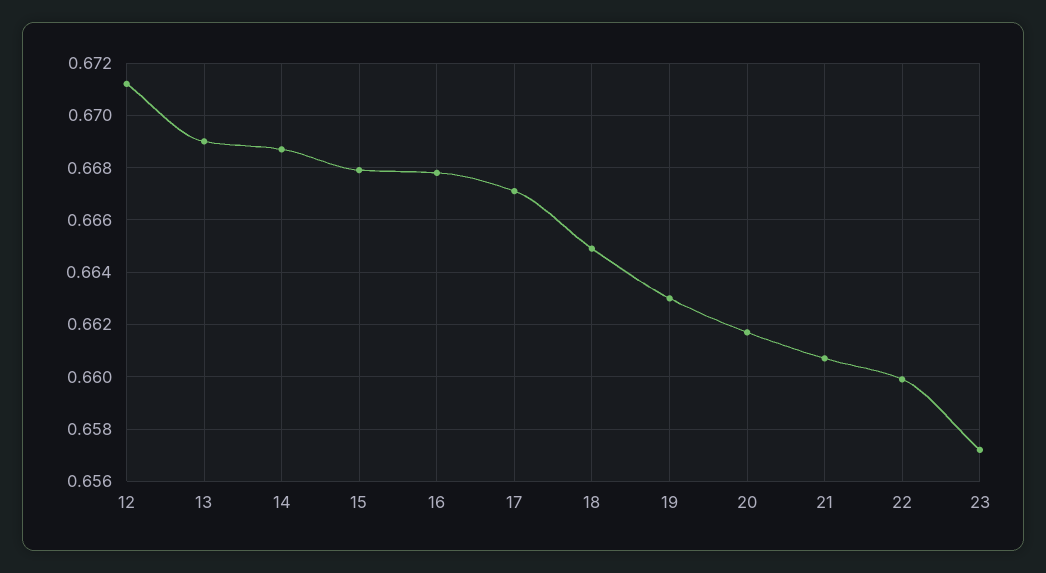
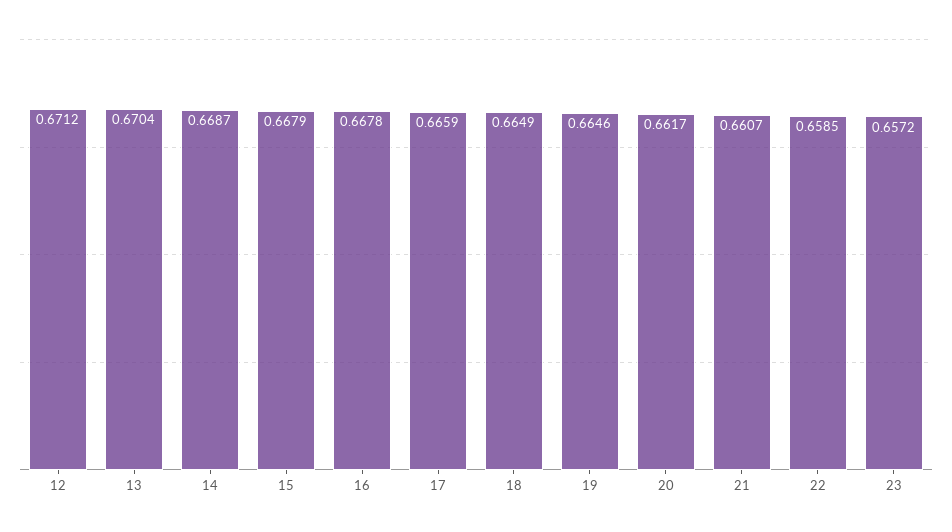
13: 0.669 -> 0.6704
17: 0.667 -> 0.6659
19: 0.663 -> 0.6646
22: 0.66 -> 0.6585

